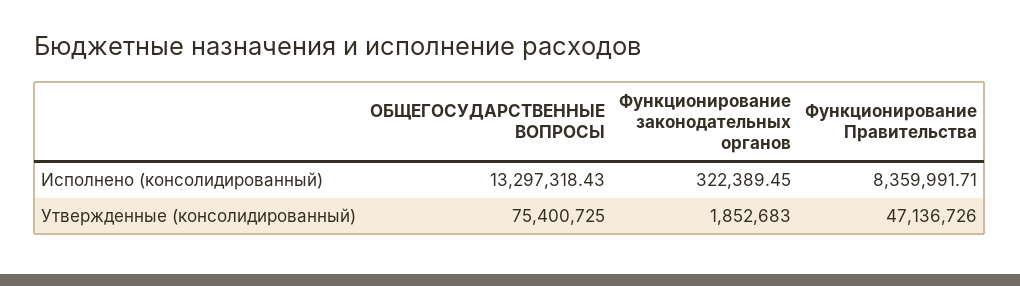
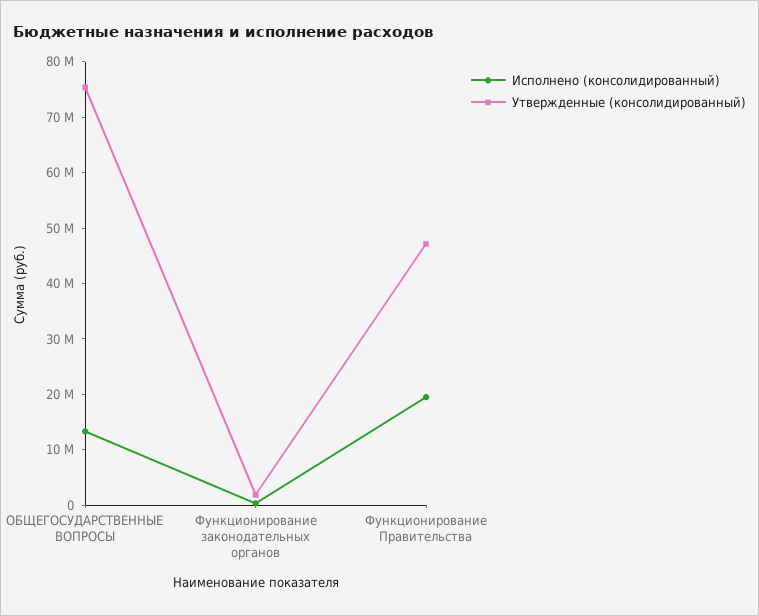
Исполнено (консолидированный), Функционирование Правительства: 8359991.71 -> 20000000

